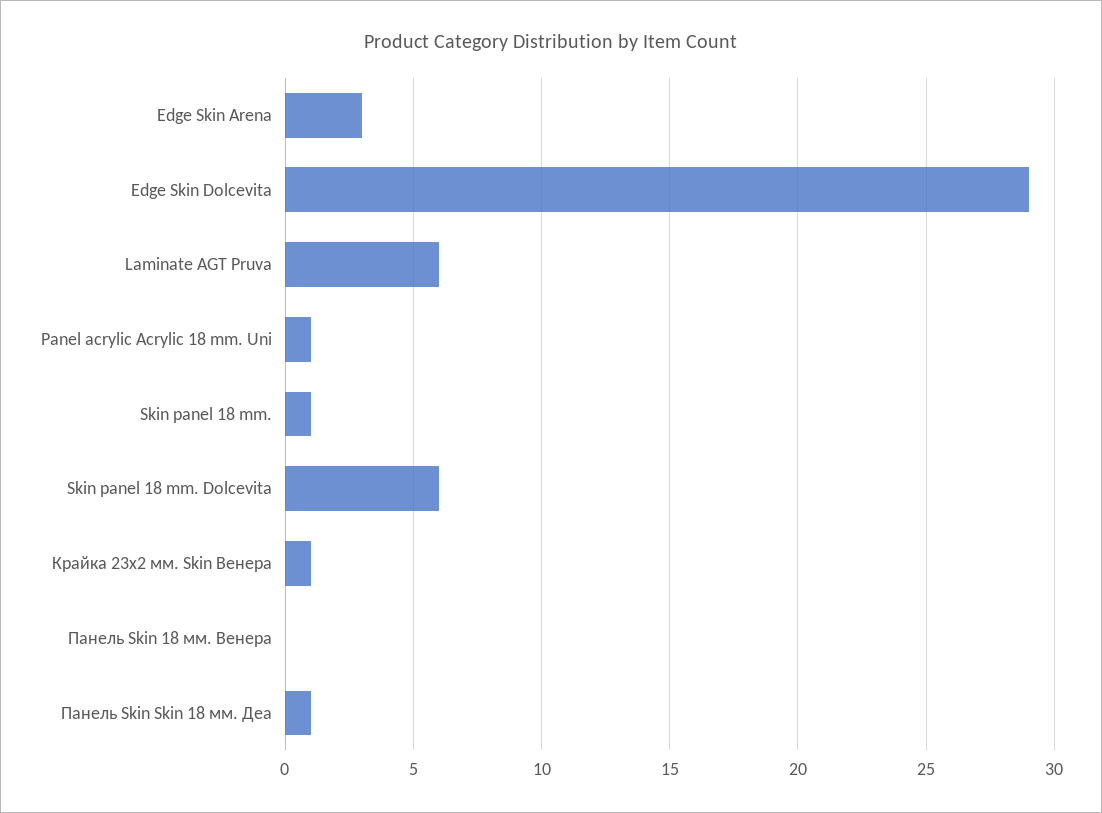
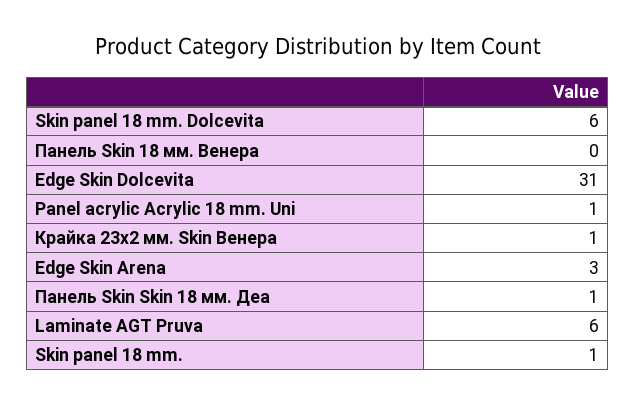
Edge Skin Dolcevita: 29 -> 31

